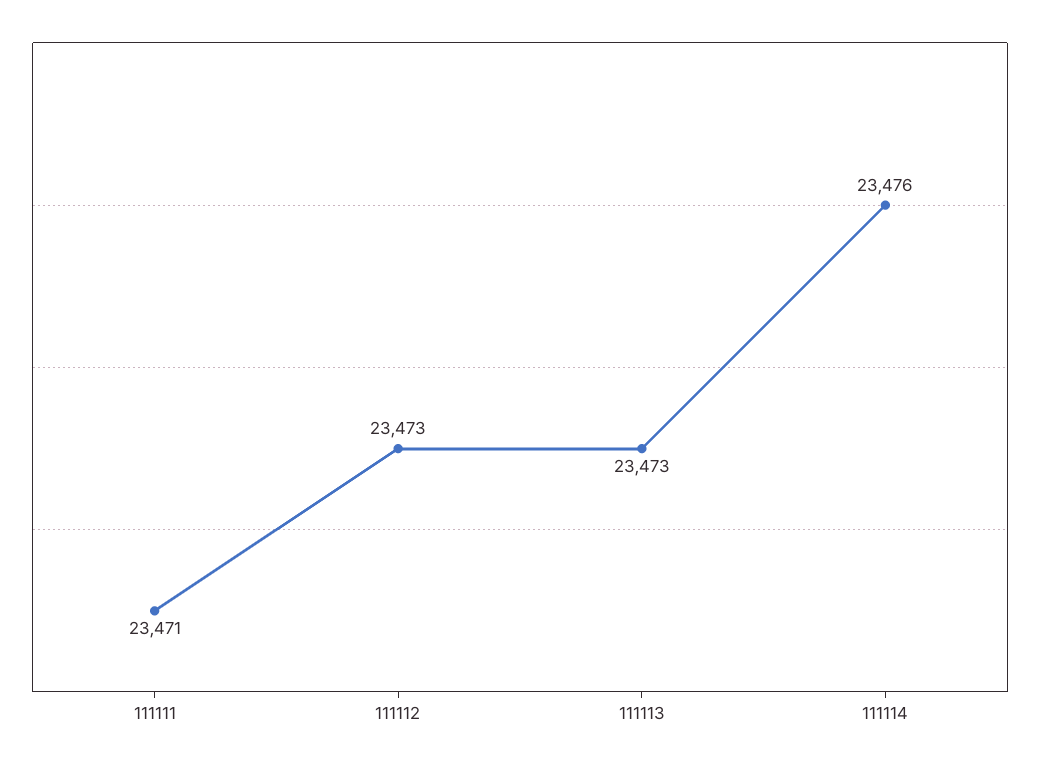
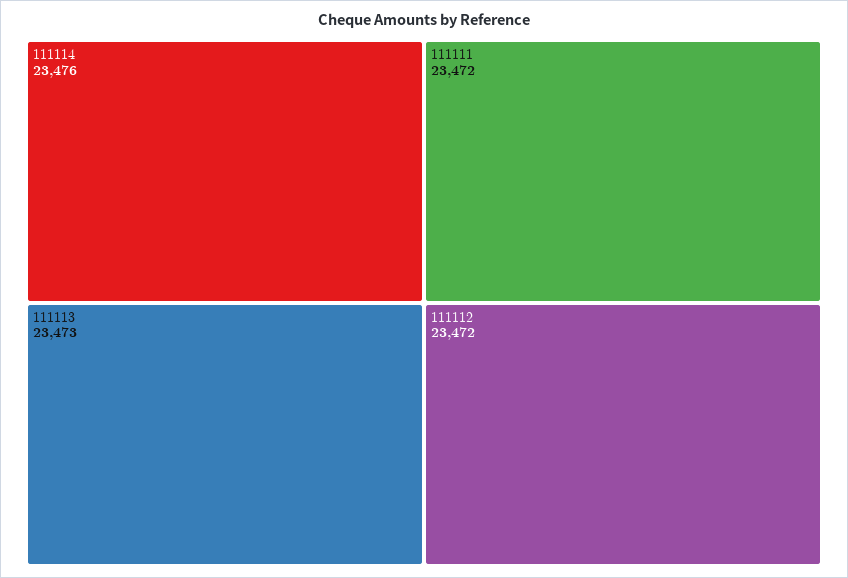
111111: 23471 -> 23472
111112: 23473 -> 23472

